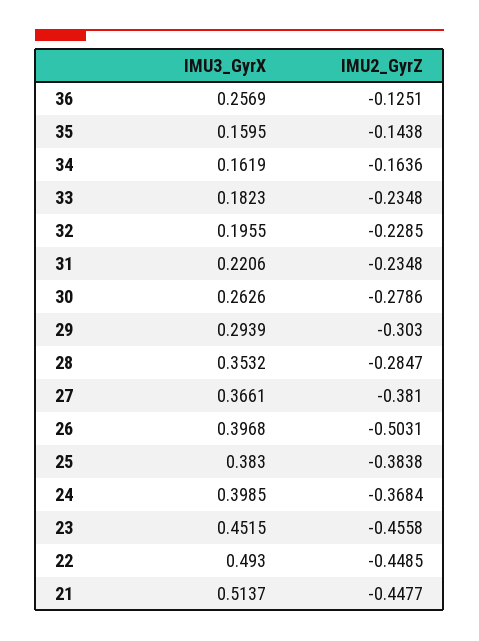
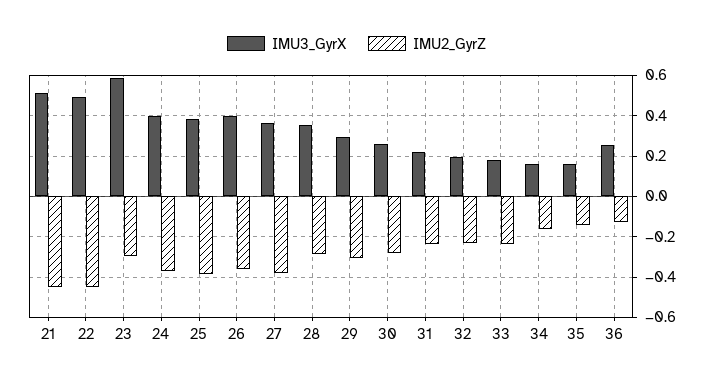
IMU2_GyrZ, 26: -0.5031 -> -0.35
IMU3_GyrX, 23: 0.4515 -> 0.6
IMU2_GyrZ, 23: -0.4558 -> -0.3

